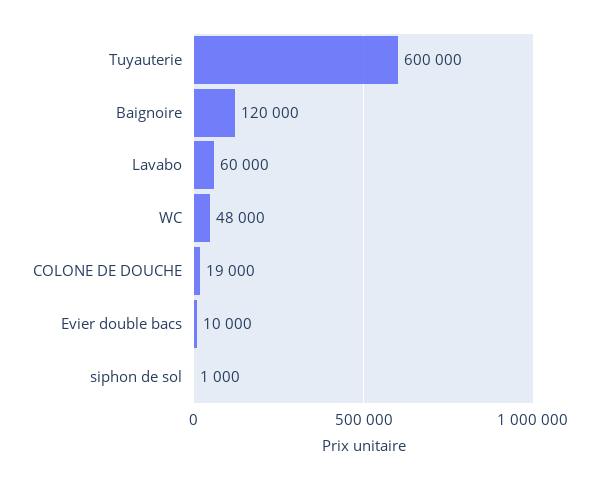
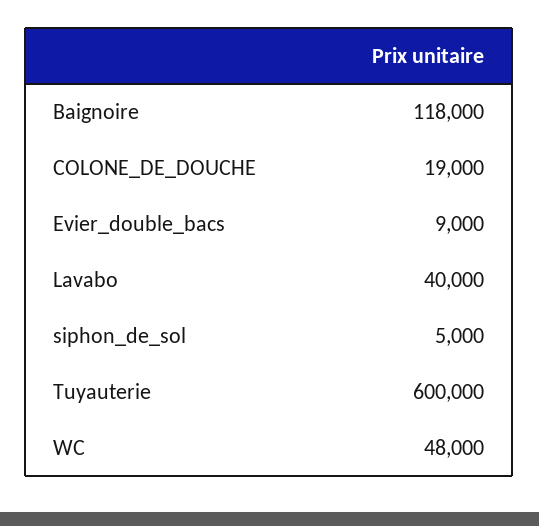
Baignoire: 120000 -> 118000
Lavabo: 60000 -> 40000
Evier double bacs: 10000 -> 9000
siphon de sol: 1000 -> 5000

